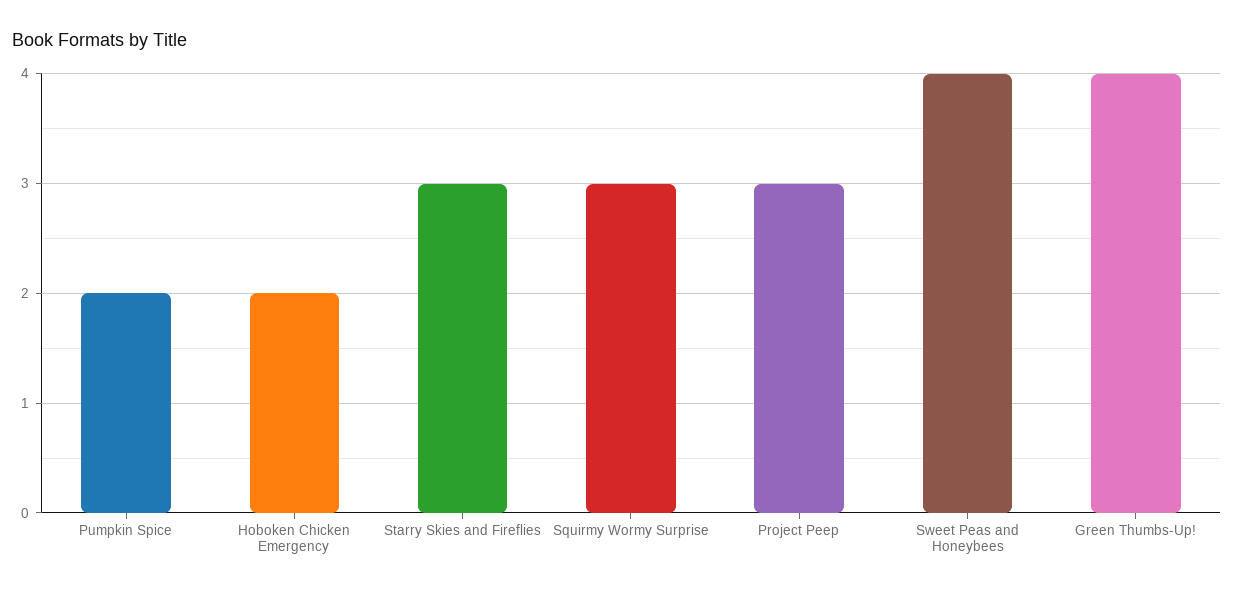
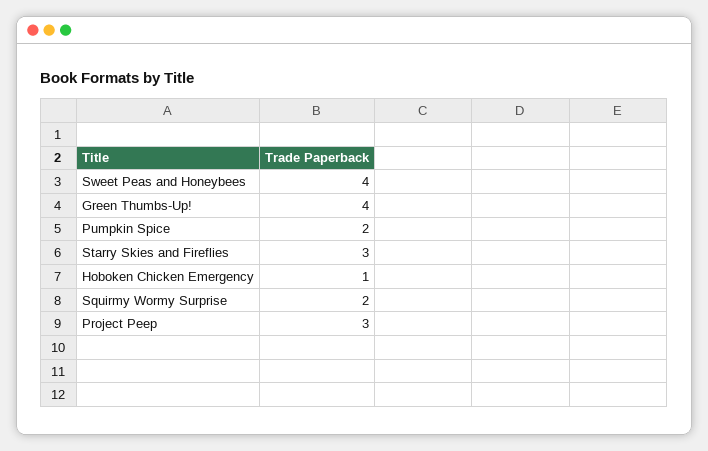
Hoboken Chicken Emergency: 2 -> 1
Squirmy Wormy Surprise: 3 -> 2

